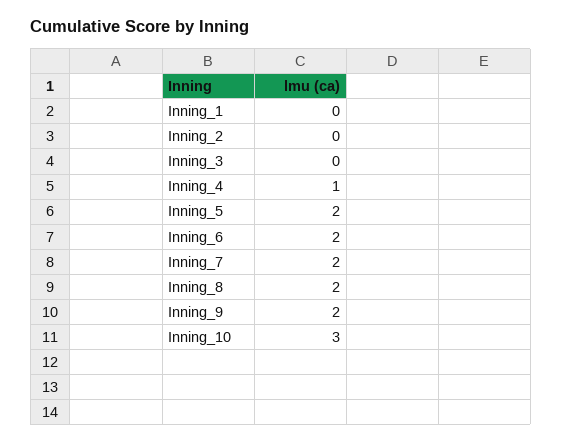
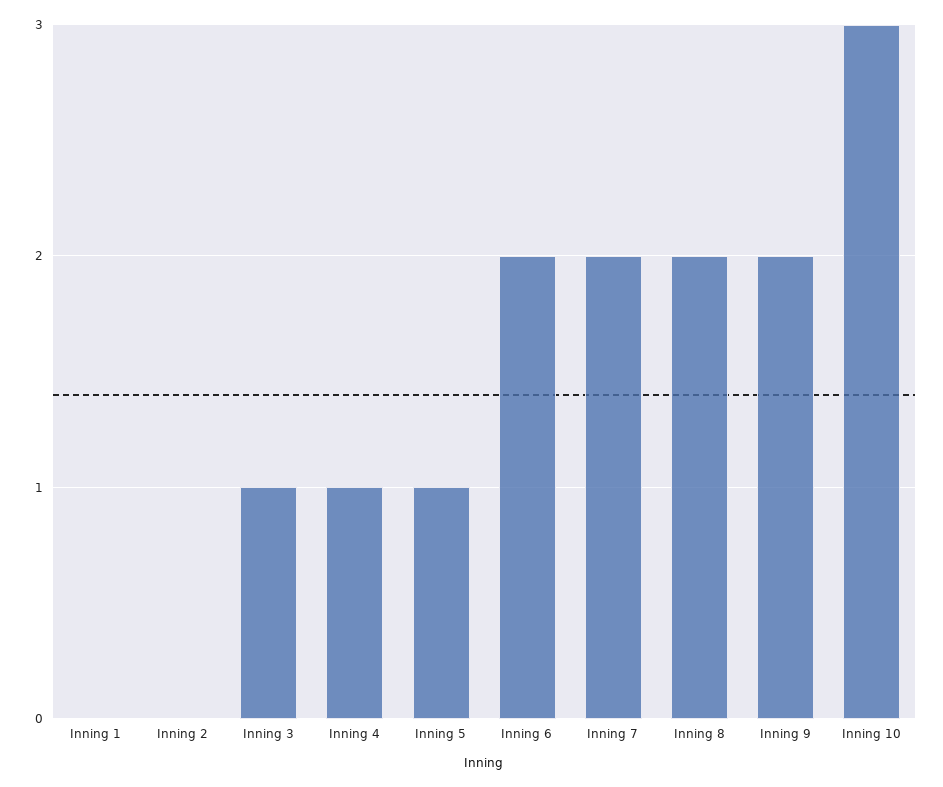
Inning_3: 0 -> 1
Inning_5: 2 -> 1

